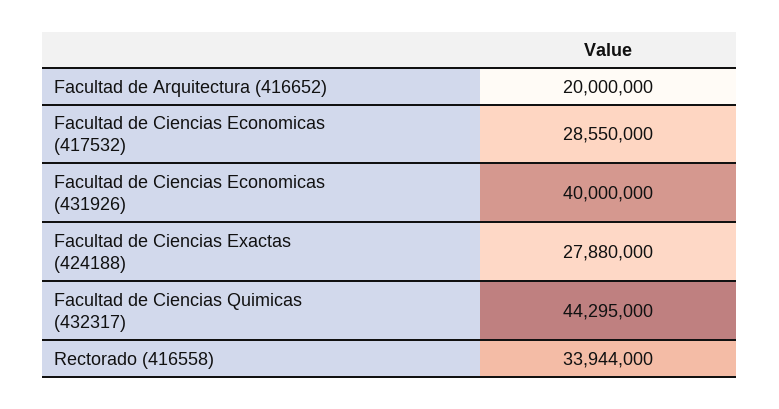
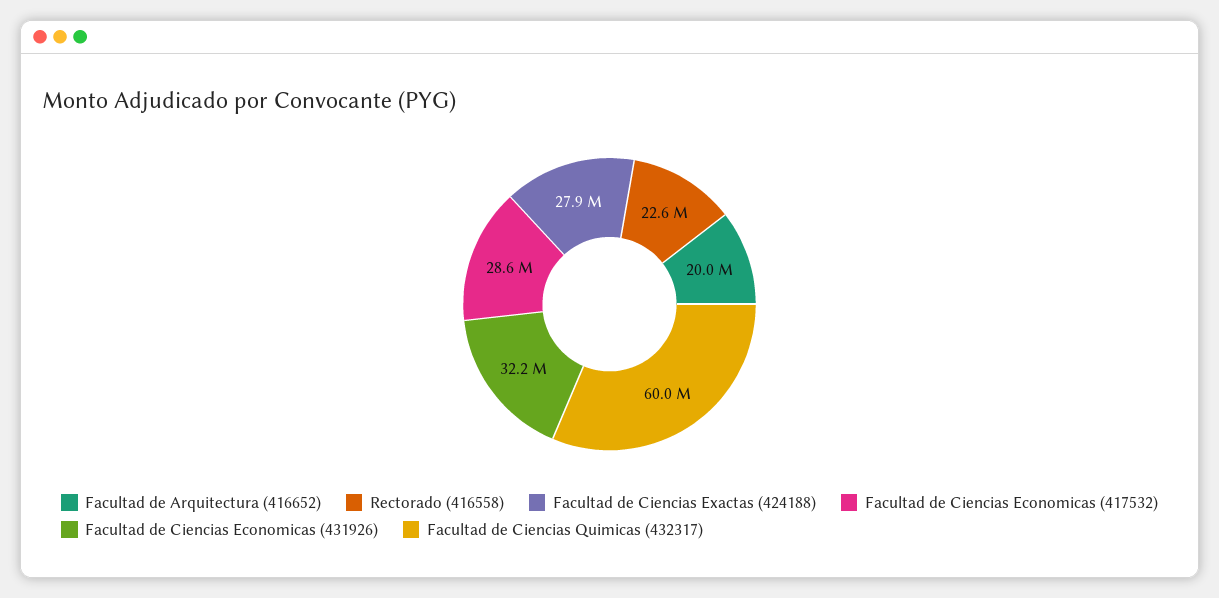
Facultad de Ciencias Economicas (431926): 40000000 -> 32200000
Facultad de Ciencias Quimicas (432317): 44295000 -> 60000000
Rectorado (416558): 33944000 -> 22600000

